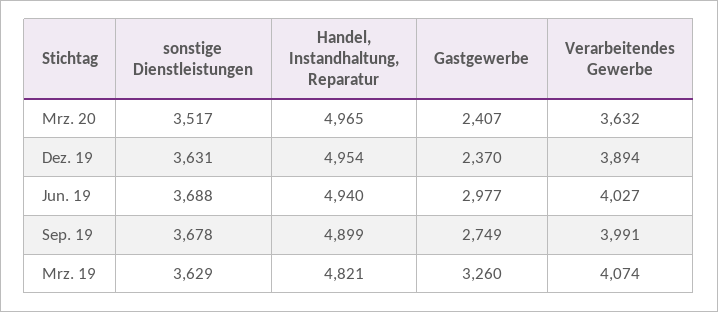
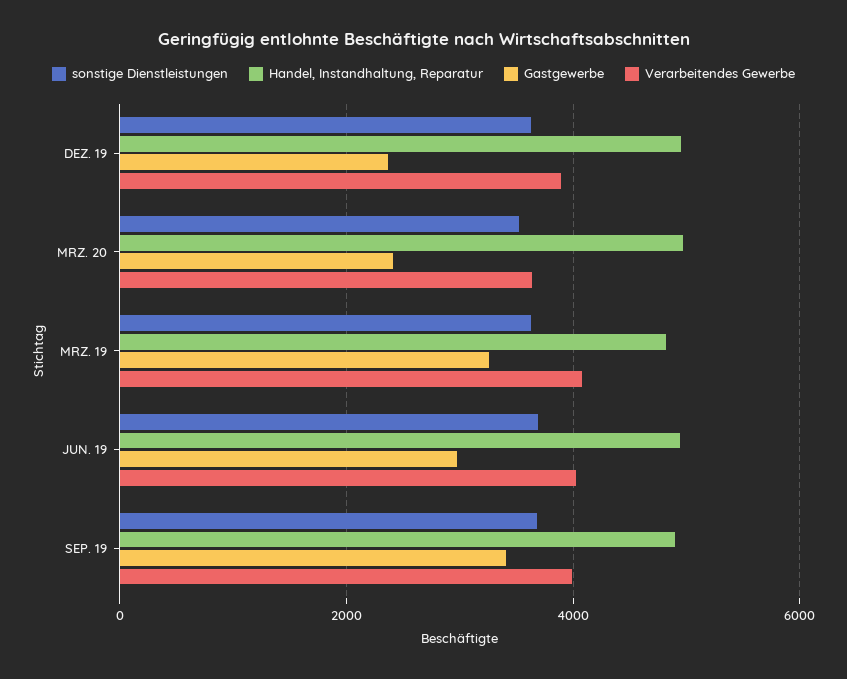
Gastgewerbe, Sep. 19: 2749 -> 3400

